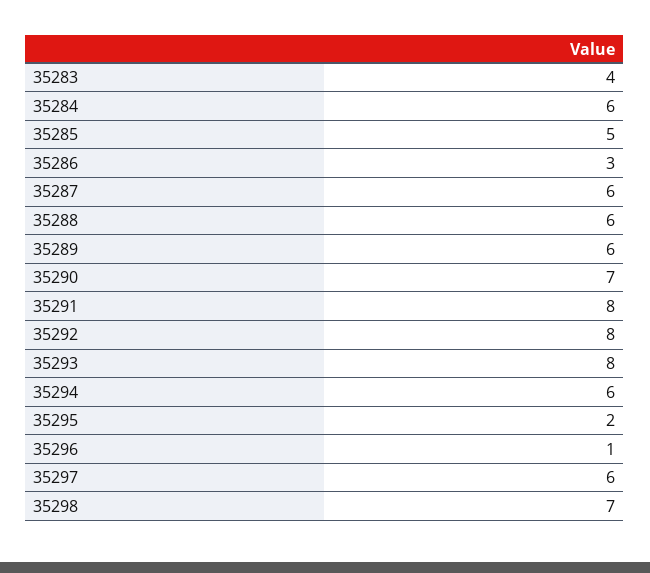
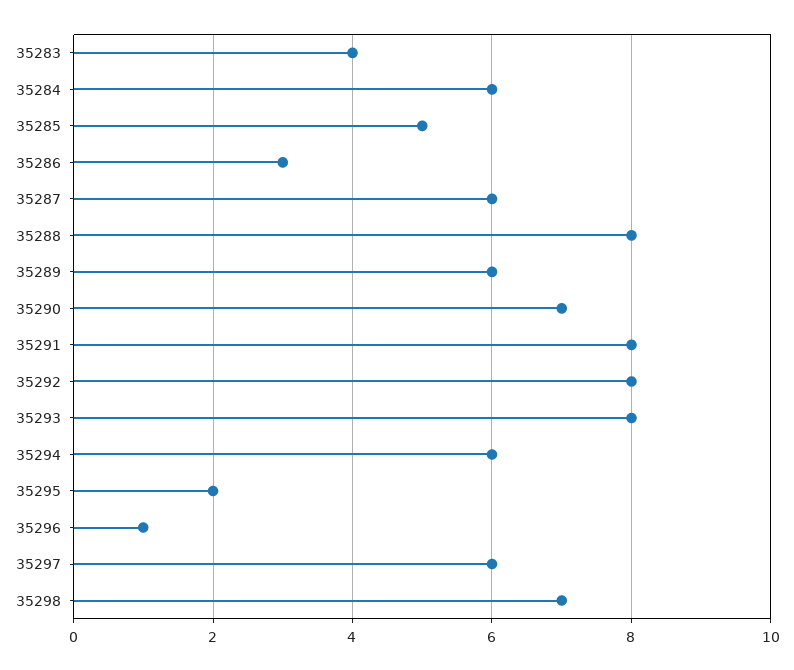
35288: 6 -> 8

